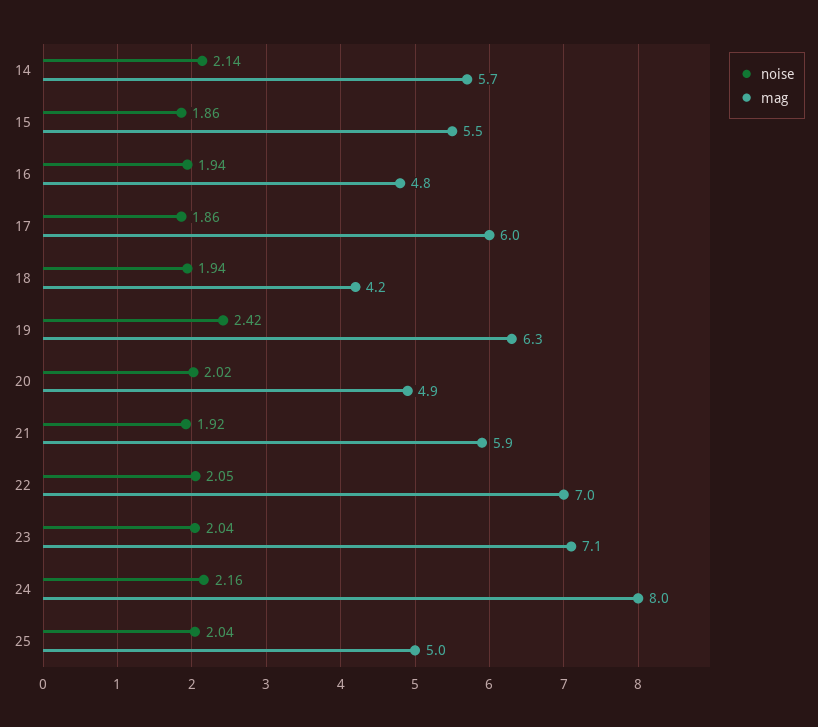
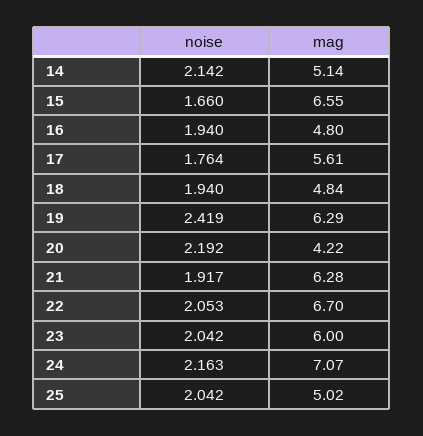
mag, 14: 5.7 -> 5.14
noise, 15: 1.86 -> 1.66
mag, 15: 5.5 -> 6.55
noise, 17: 1.86 -> 1.764
mag, 17: 6 -> 5.61
mag, 18: 4.2 -> 4.84
noise, 20: 2.02 -> 2.192
mag, 20: 4.9 -> 4.22
mag, 21: 5.9 -> 6.28
mag, 22: 7 -> 6.7
mag, 23: 7.1 -> 6
mag, 24: 8 -> 7.07

